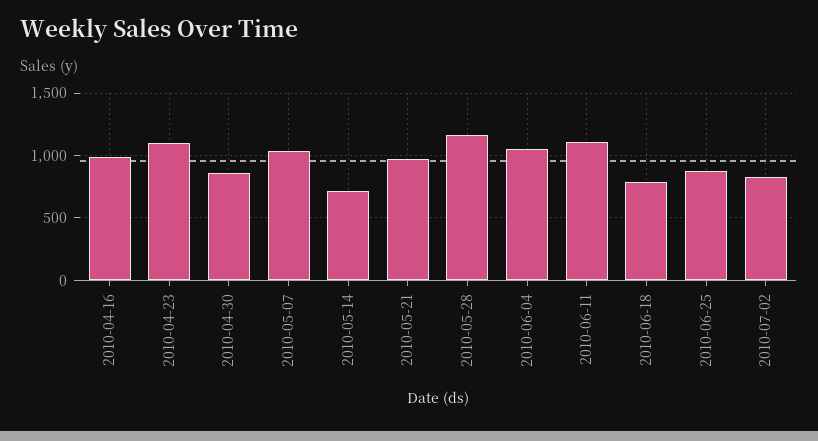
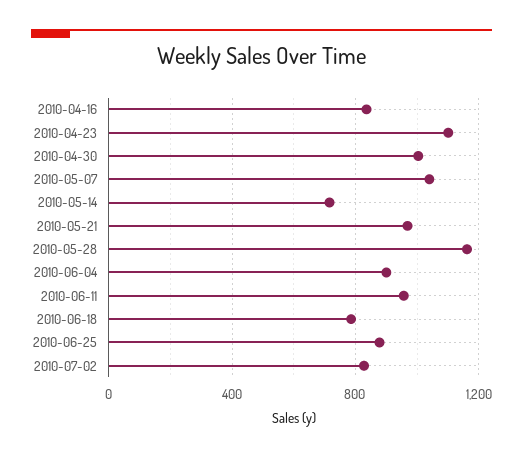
2010-04-16: 1000 -> 850
2010-04-30: 850 -> 1000
2010-06-04: 1050 -> 900
2010-06-11: 1100 -> 950

